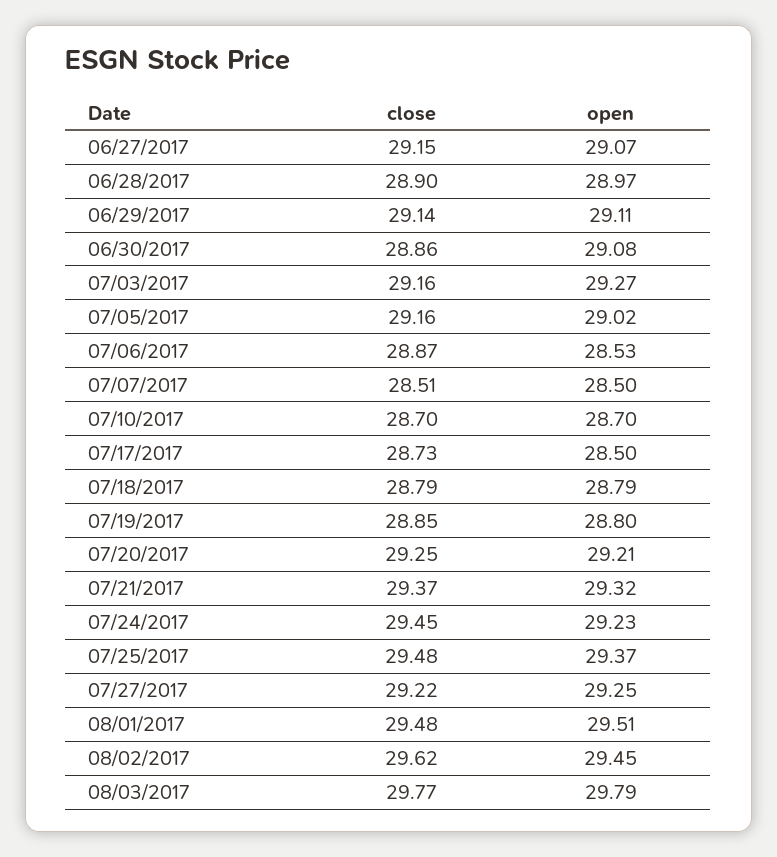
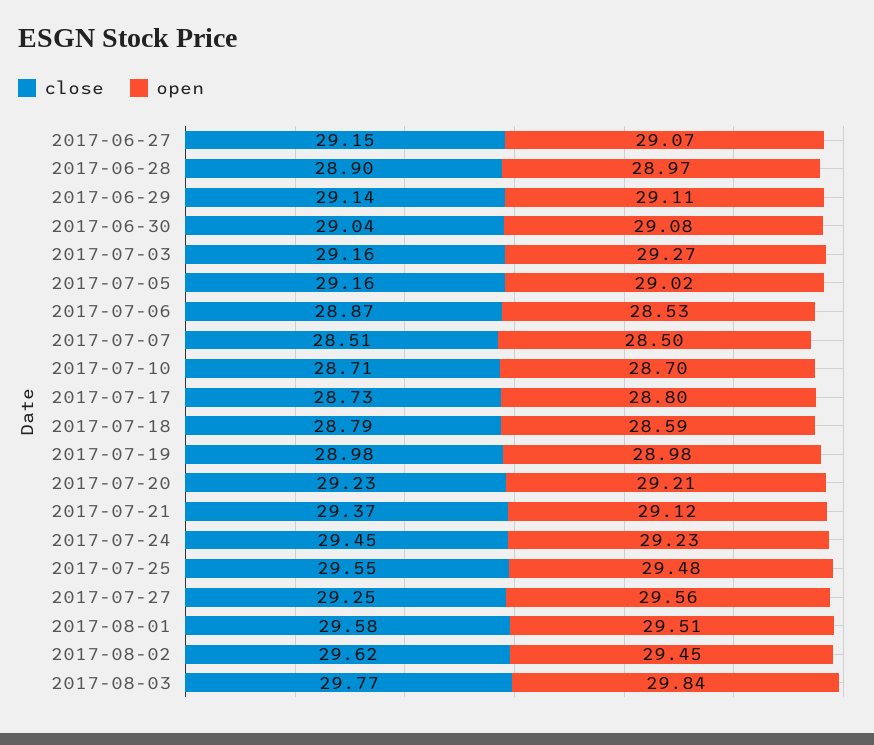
close, 06/30/2017: 28.86 -> 29.04
close, 07/10/2017: 28.7 -> 28.71
open, 07/17/2017: 28.5 -> 28.8
open, 07/18/2017: 28.79 -> 28.59
close, 07/19/2017: 28.85 -> 28.98
open, 07/19/2017: 28.8 -> 28.98
close, 07/20/2017: 29.25 -> 29.23
open, 07/21/2017: 29.32 -> 29.12
close, 07/25/2017: 29.48 -> 29.55
open, 07/25/2017: 29.37 -> 29.48
close, 07/27/2017: 29.22 -> 29.25
open, 07/27/2017: 29.25 -> 29.56
close, 08/01/2017: 29.48 -> 29.58
open, 08/03/2017: 29.79 -> 29.84

